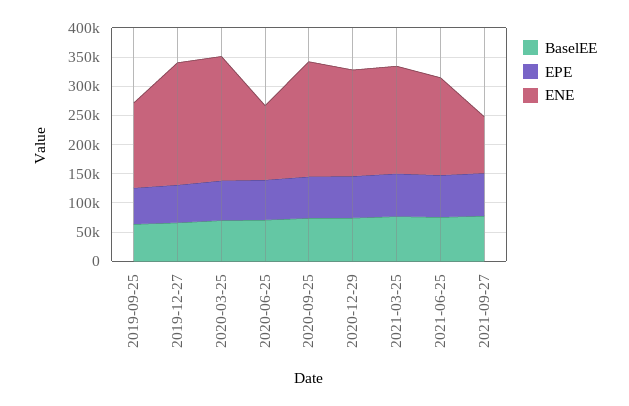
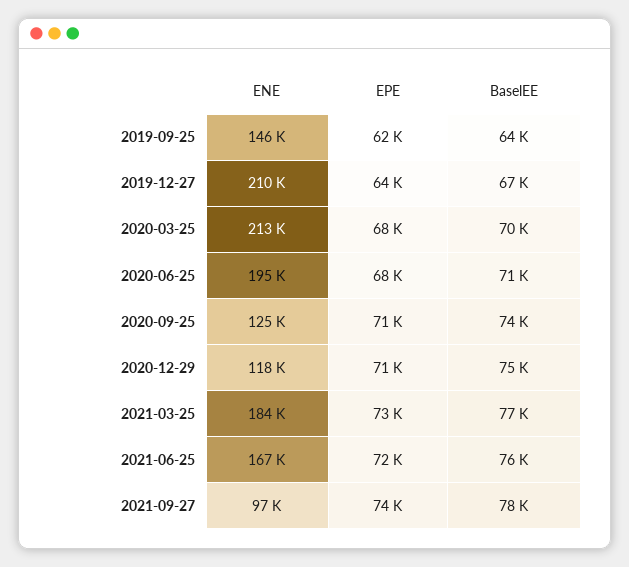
ENE, 2020-06-25: 125000 -> 195000
ENE, 2020-09-25: 200000 -> 125000
ENE, 2020-12-29: 175000 -> 118000

